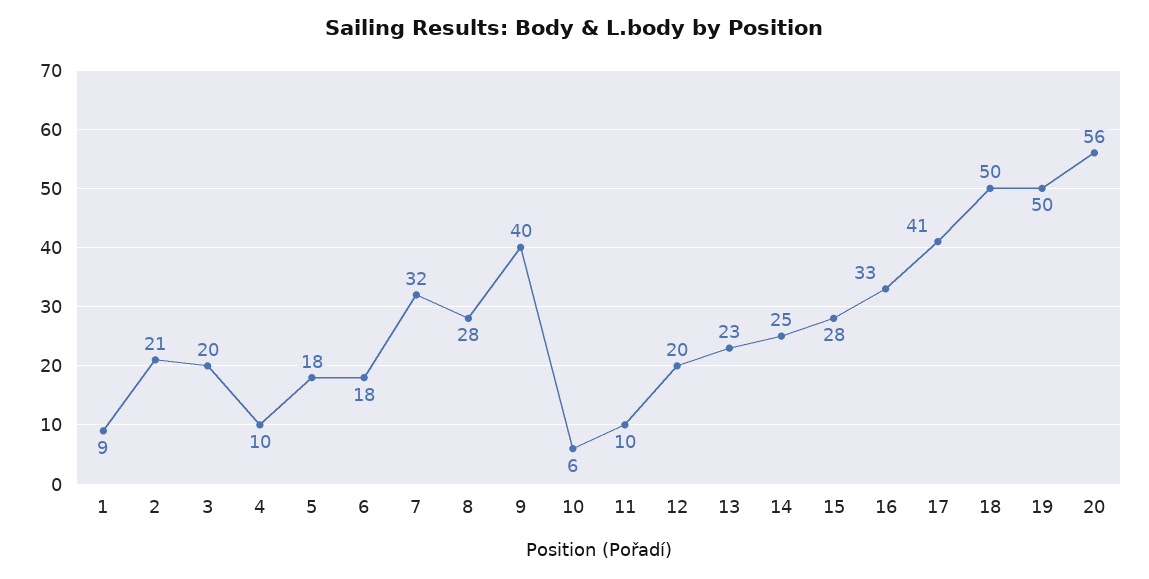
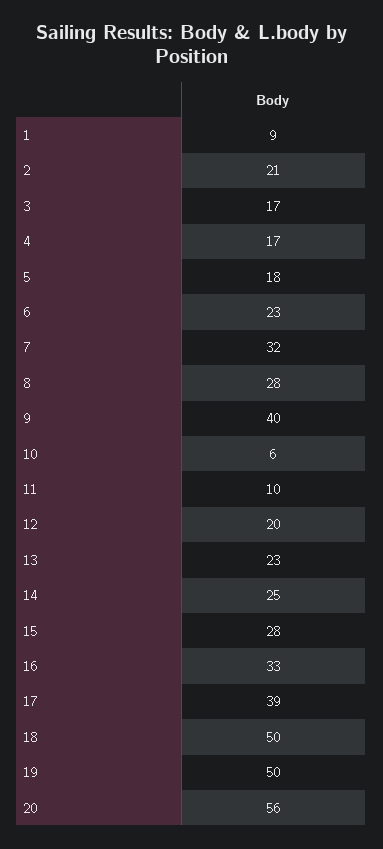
3: 20 -> 17
4: 10 -> 17
6: 18 -> 23
17: 41 -> 39

